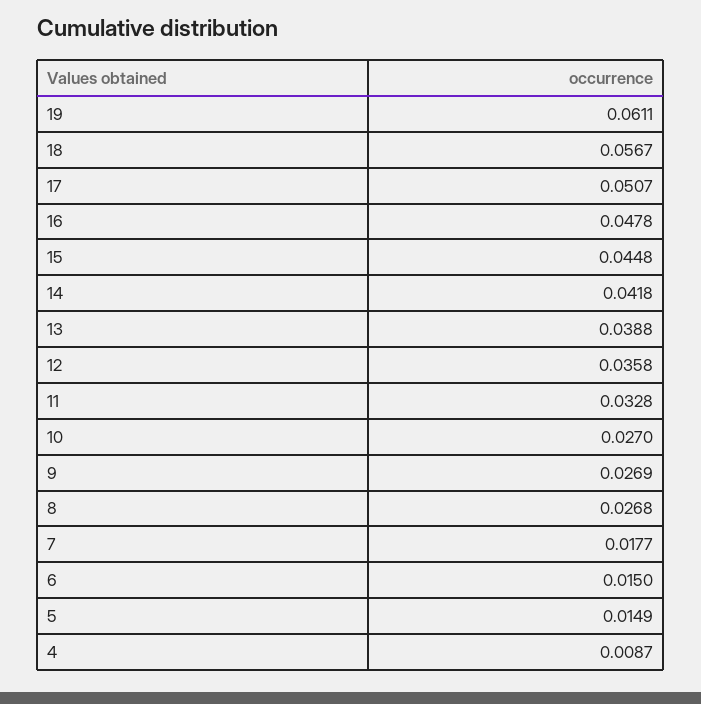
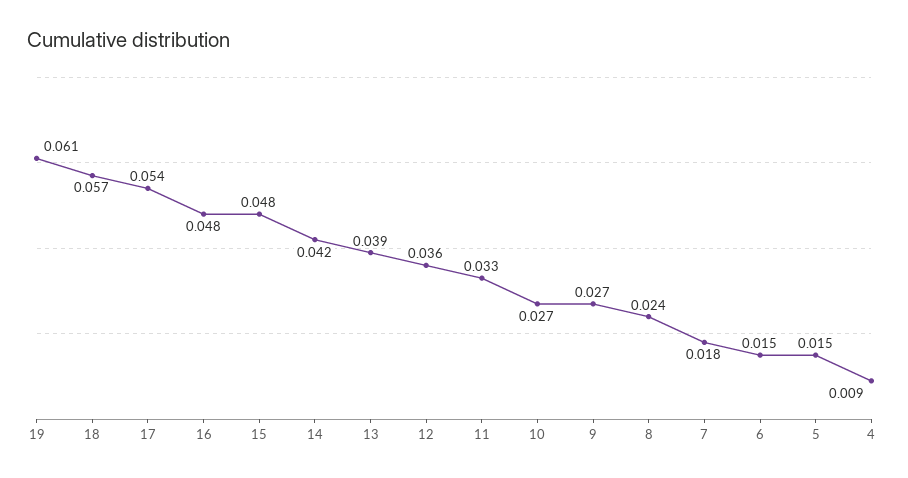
17: 0.0507 -> 0.054
15: 0.0448 -> 0.048
8: 0.0268 -> 0.024

